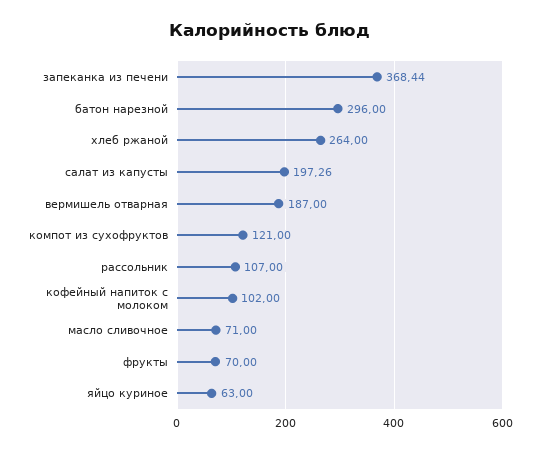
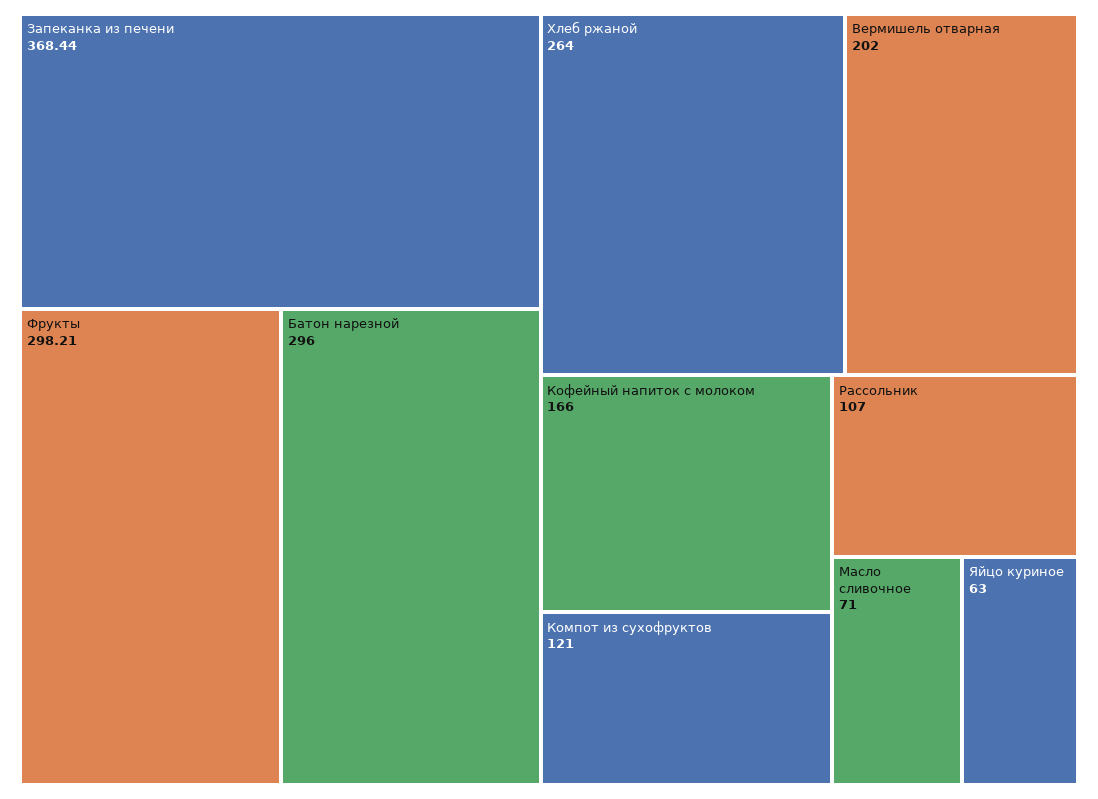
салат из капусты: 197.26 -> none
вермишель отварная: 187 -> 202
кофейный напиток с молоком: 102 -> 166
фрукты: 70 -> 298.21

